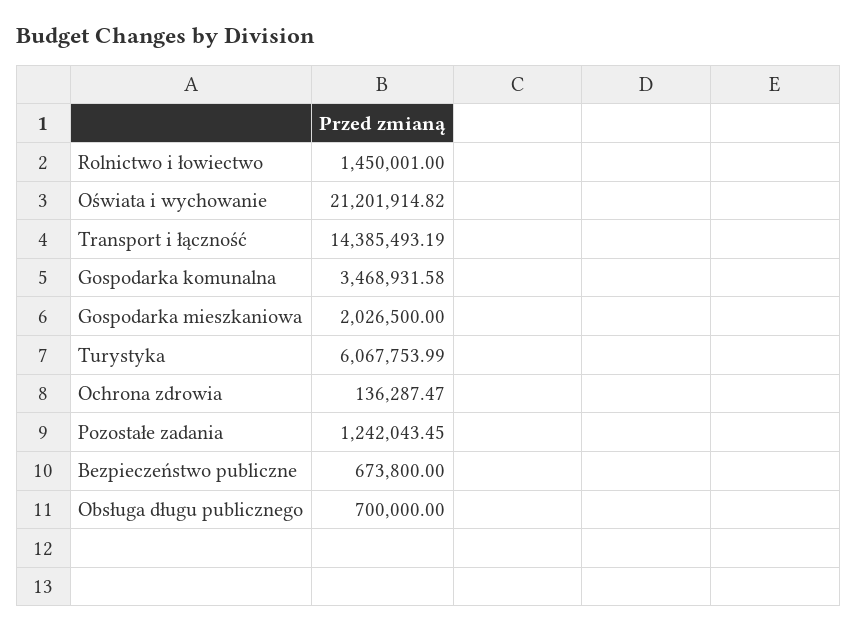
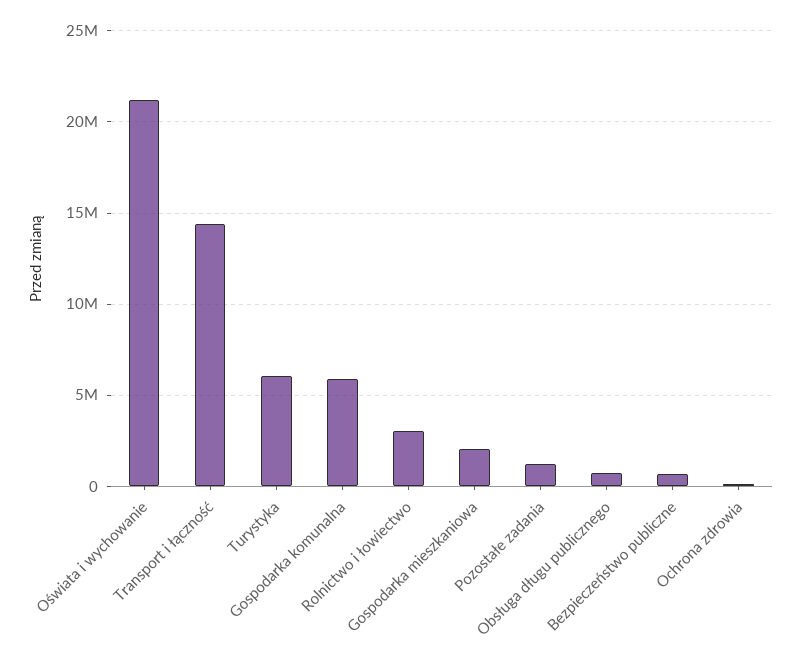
Rolnictwo i łowiectwo: 1450001 -> 3000000
Gospodarka komunalna: 3468931.58 -> 6000000

